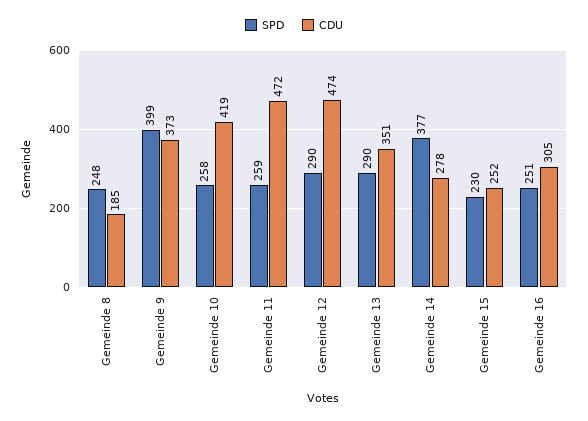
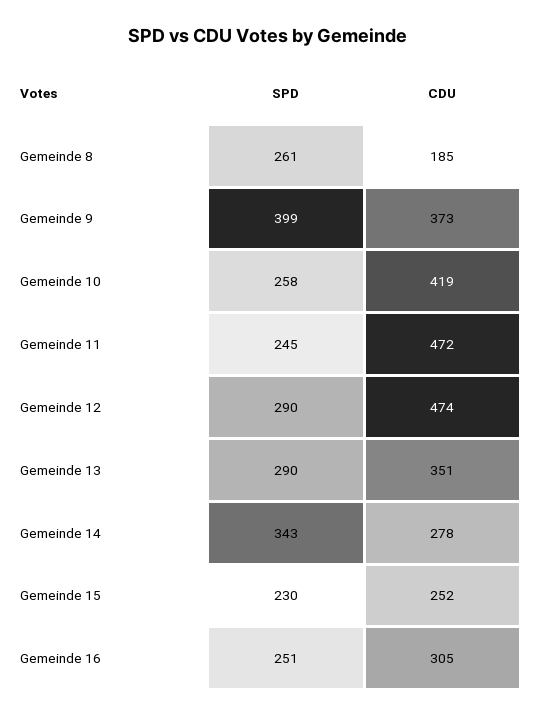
SPD, Gemeinde 8: 248 -> 261
SPD, Gemeinde 11: 259 -> 245
SPD, Gemeinde 14: 377 -> 343

